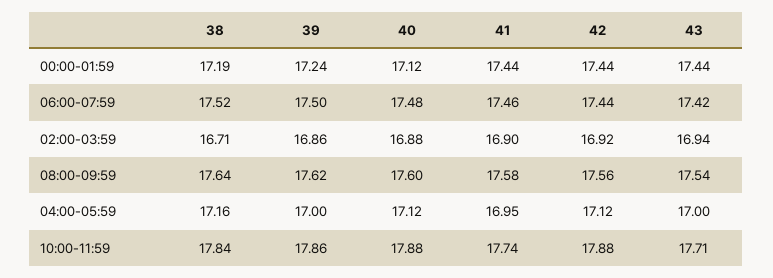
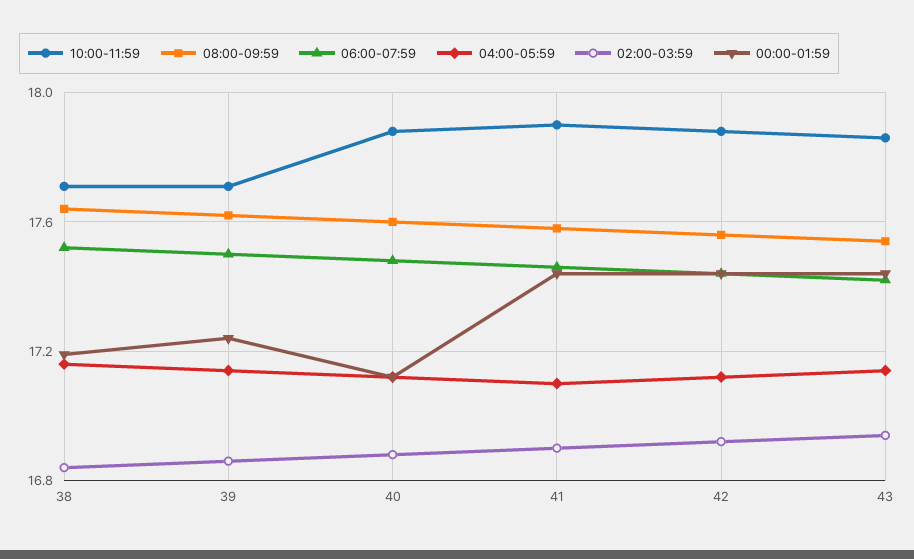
02:00-03:59, 38: 16.71 -> 16.85
04:00-05:59, 39: 17 -> 17.15
04:00-05:59, 41: 16.95 -> 17.1
04:00-05:59, 43: 17 -> 17.15
10:00-11:59, 38: 17.84 -> 17.7
10:00-11:59, 39: 17.86 -> 17.7
10:00-11:59, 41: 17.74 -> 17.9
10:00-11:59, 43: 17.71 -> 17.85

